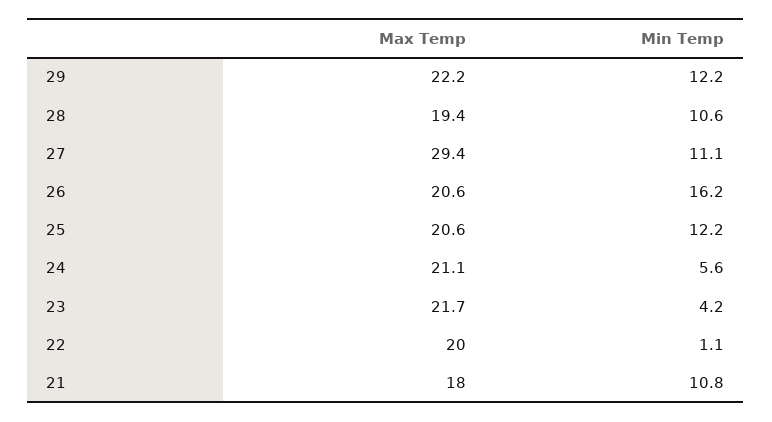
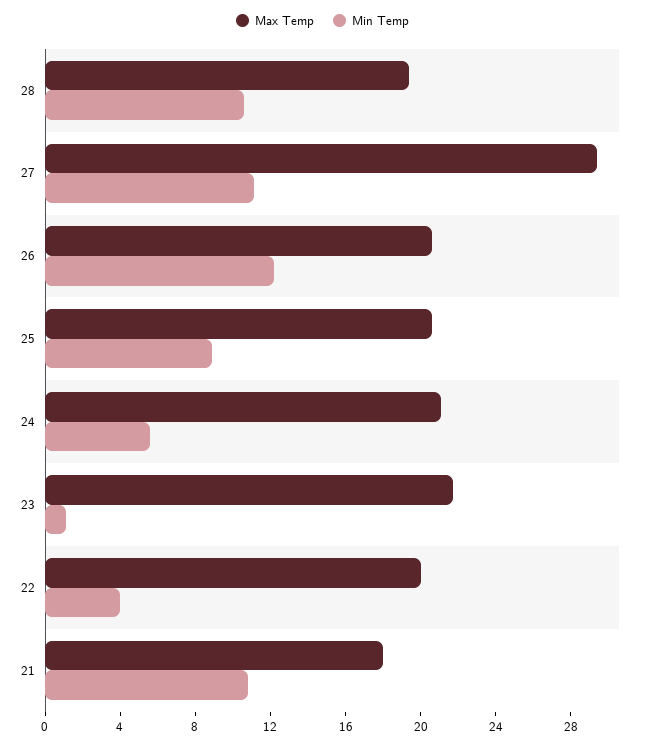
Max Temp, 29: 22.2 -> none
Min Temp, 29: 12.2 -> none
Min Temp, 26: 16.2 -> 12
Min Temp, 25: 12.2 -> 9
Min Temp, 23: 4.2 -> 1
Min Temp, 22: 1.1 -> 4

